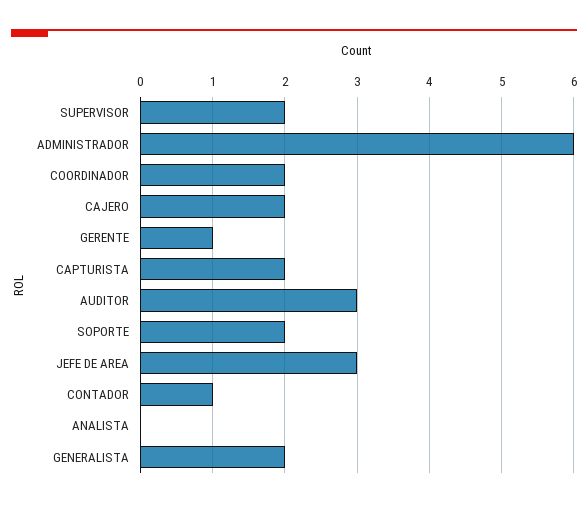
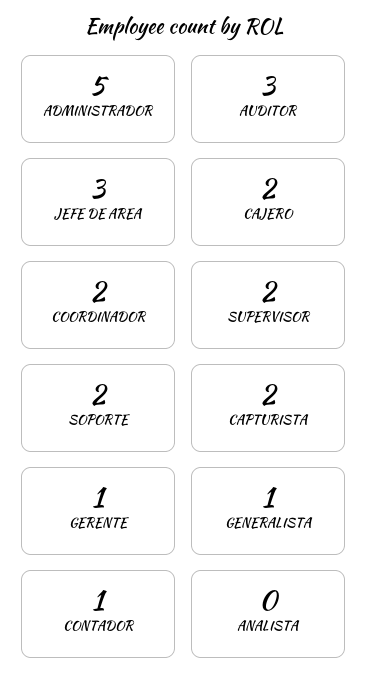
ADMINISTRADOR: 6 -> 5
GENERALISTA: 2 -> 1

